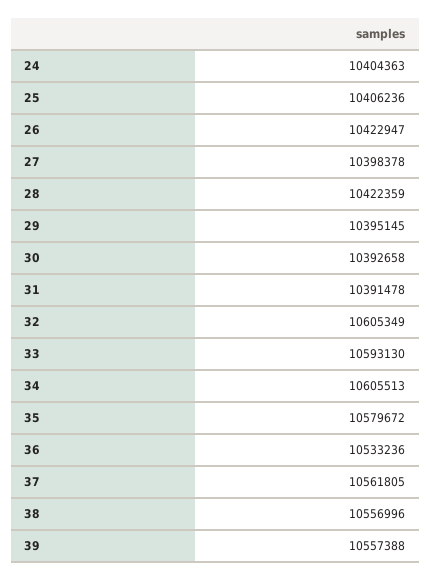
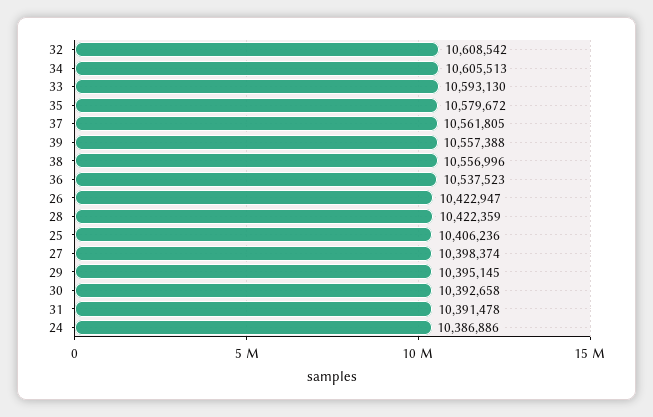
24: 10404363 -> 10386886
27: 10398378 -> 10398374
32: 10605349 -> 10608542
36: 10533236 -> 10537523

